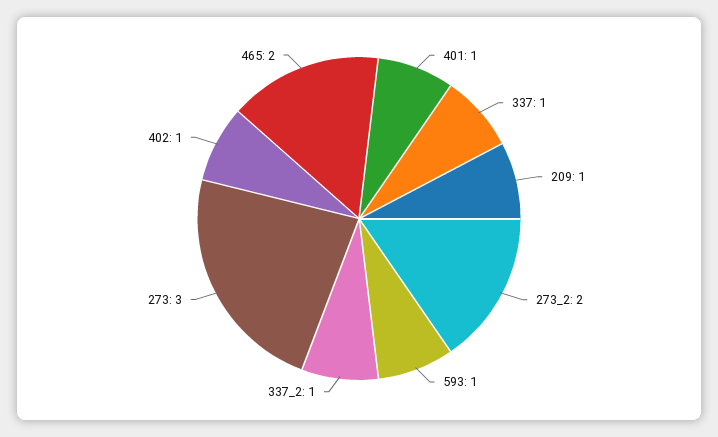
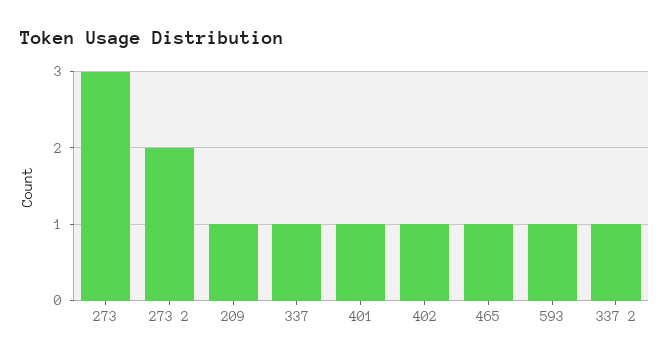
465: 2 -> 1

